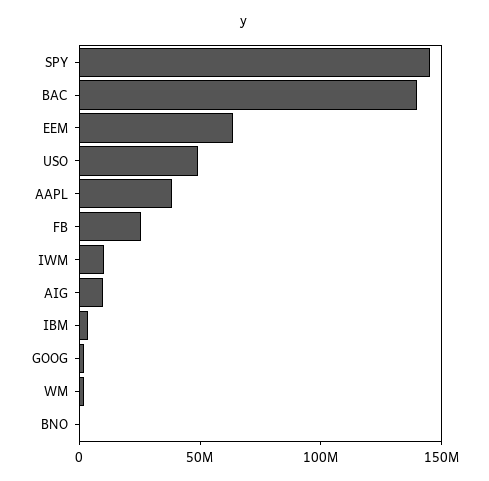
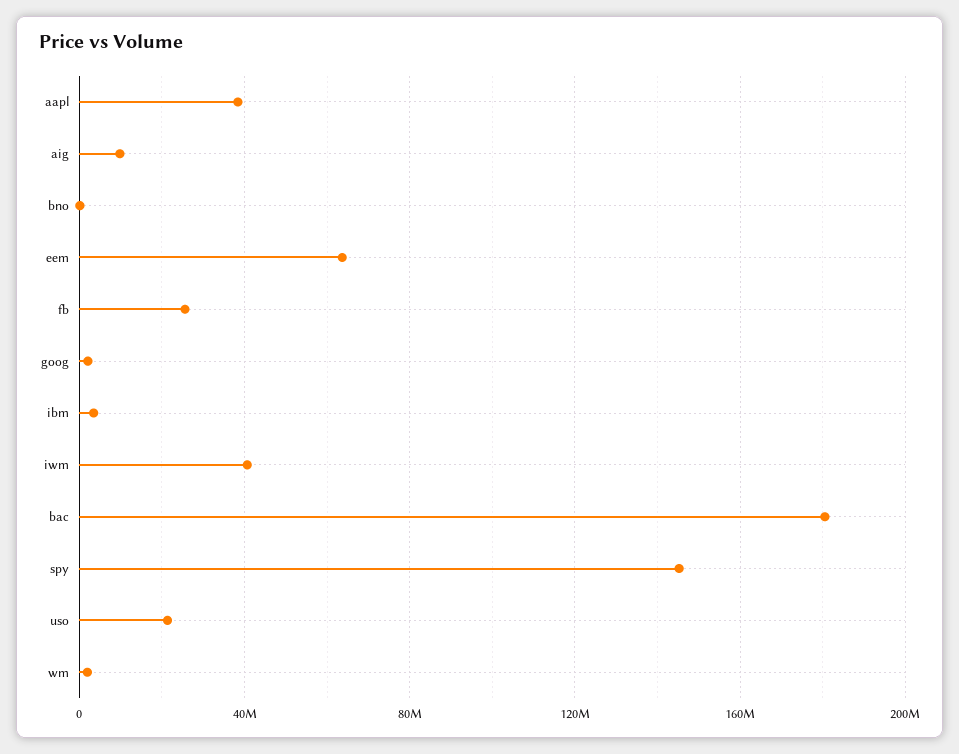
BAC: 140000000 -> 180000000
USO: 50000000 -> 20000000
IWM: 10000000 -> 40000000

